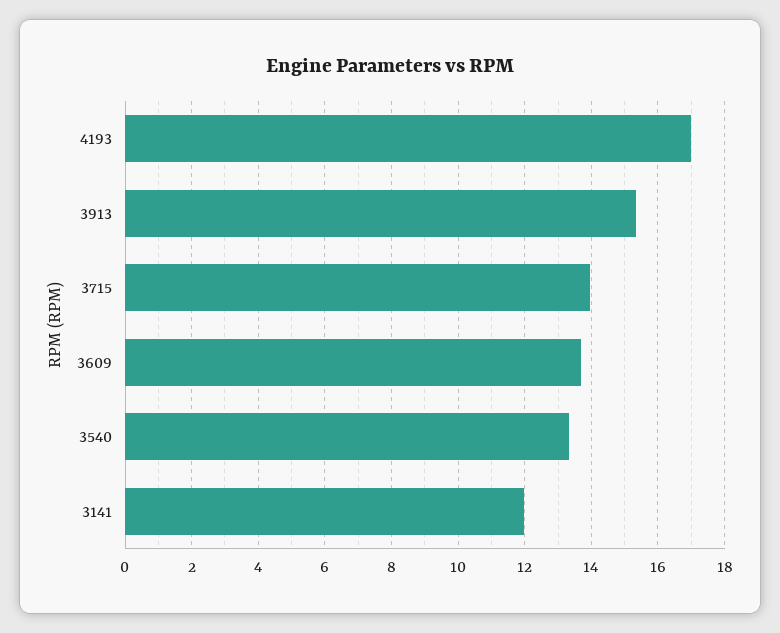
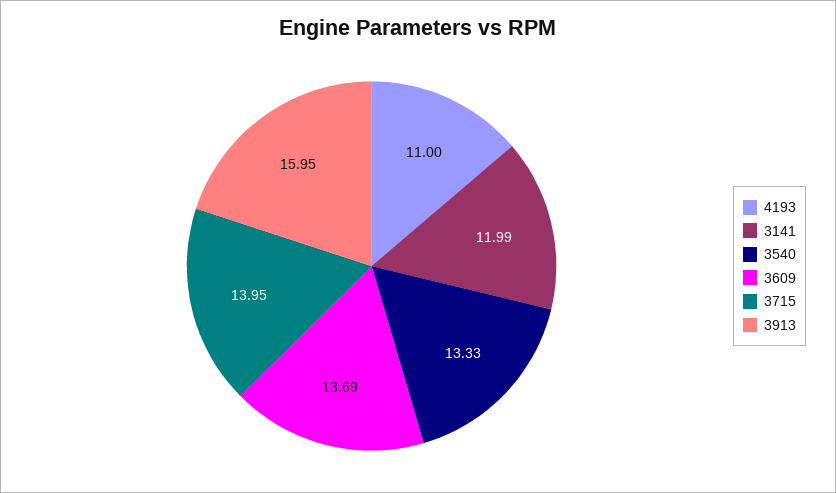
4193: 17 -> 11
3913: 15.4 -> 15.95

